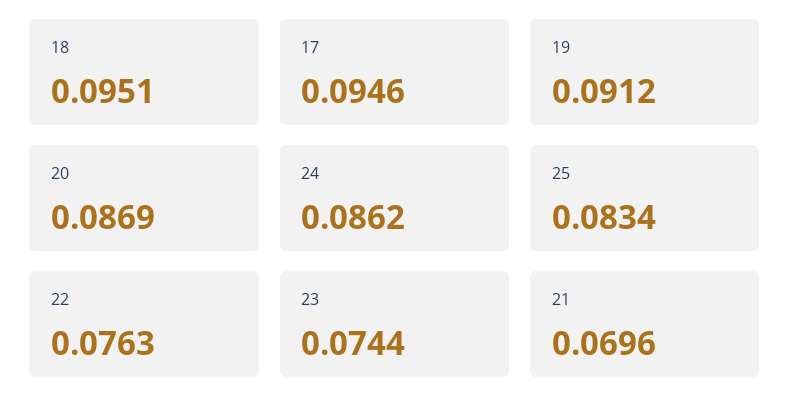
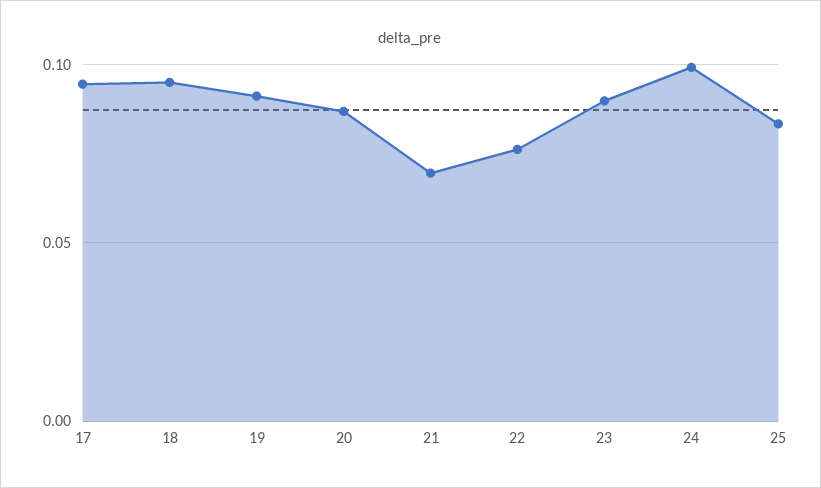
24: 0.0862 -> 0.1
23: 0.0744 -> 0.09

